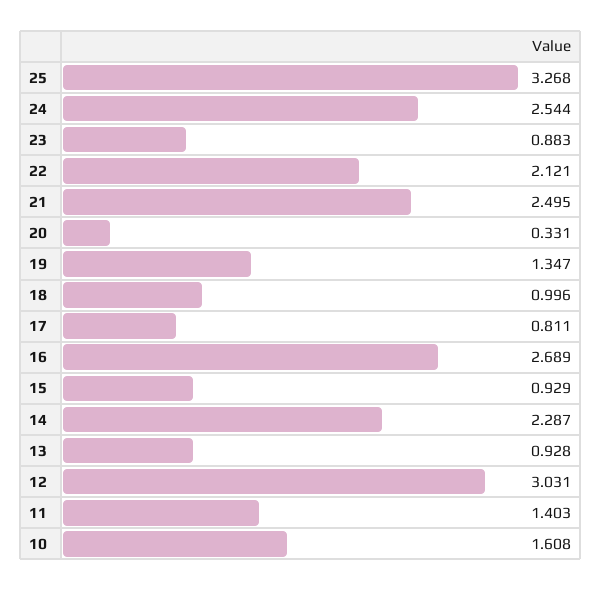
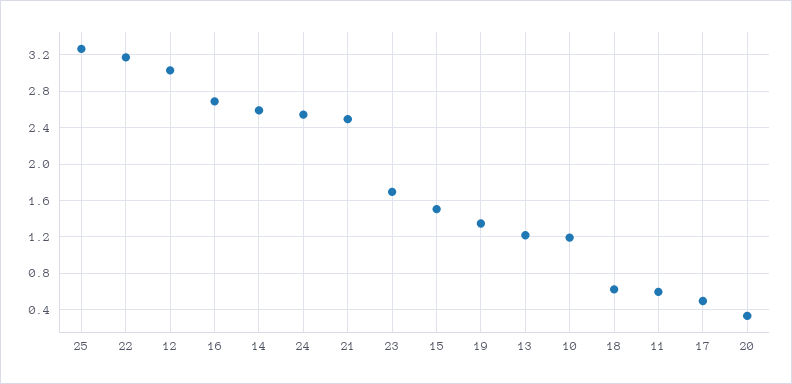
23: 0.883 -> 1.7
22: 2.121 -> 3.2
18: 0.996 -> 0.6
17: 0.811 -> 0.5
15: 0.929 -> 1.5
14: 2.287 -> 2.6
13: 0.928 -> 1.2
11: 1.403 -> 0.6
10: 1.608 -> 1.2

